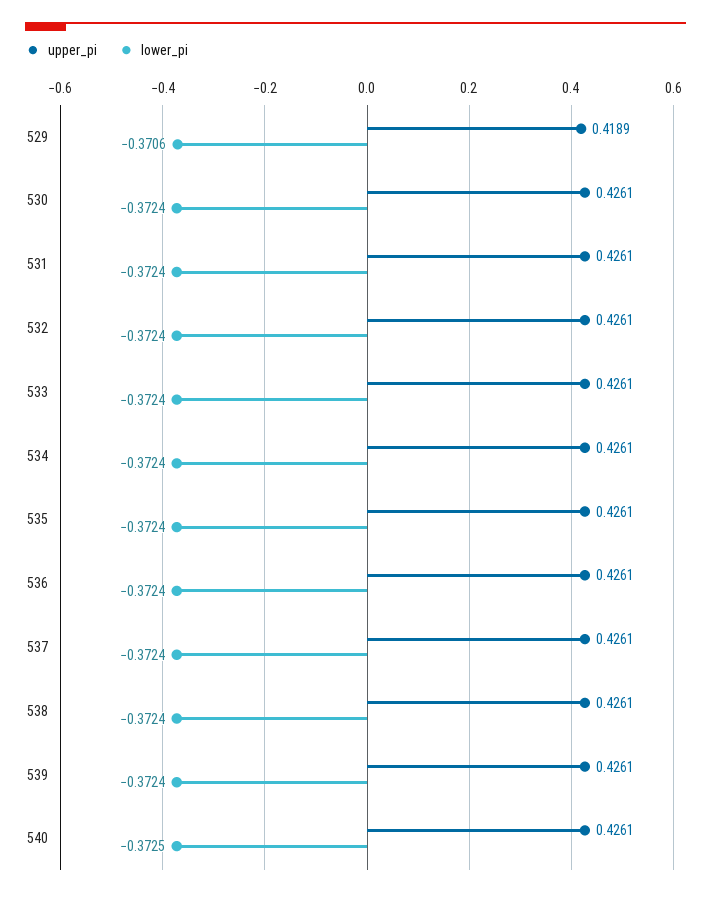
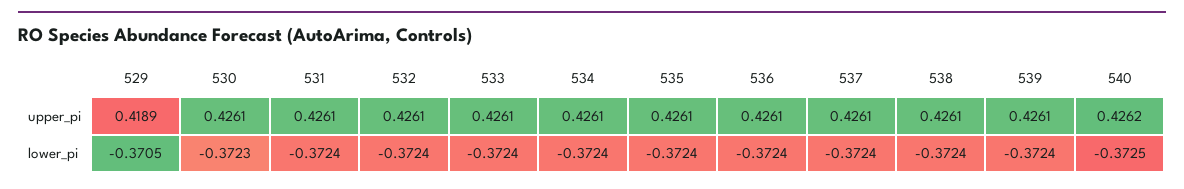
lower_pi, 529: -0.3706 -> -0.3705
lower_pi, 530: -0.3724 -> -0.3723
upper_pi, 540: 0.4261 -> 0.4262

